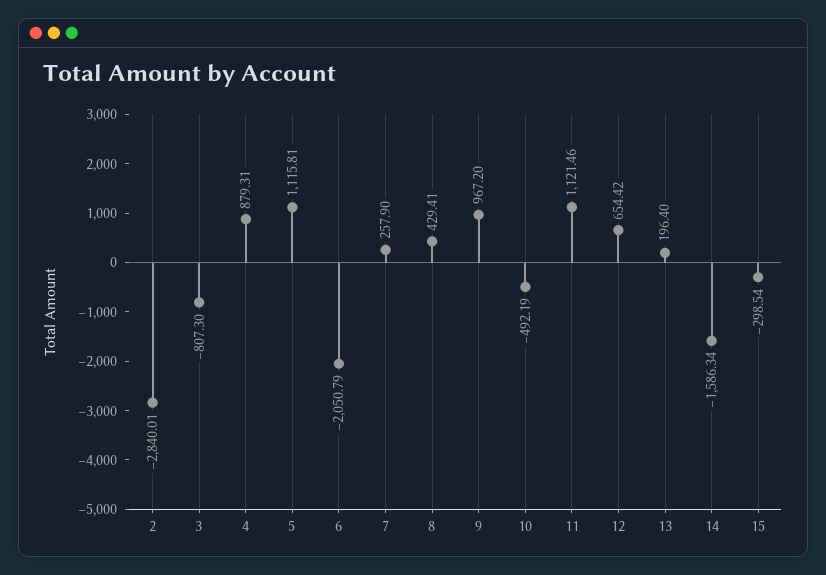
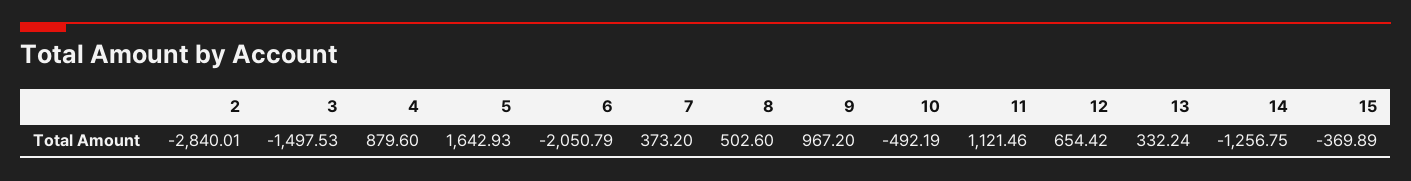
3: -807.3 -> -1497.53
4: 879.31 -> 879.6
5: 1115.81 -> 1642.93
7: 257.9 -> 373.2
8: 429.41 -> 502.6
13: 196.4 -> 332.24
14: -1586.34 -> -1256.75
15: -298.54 -> -369.89

